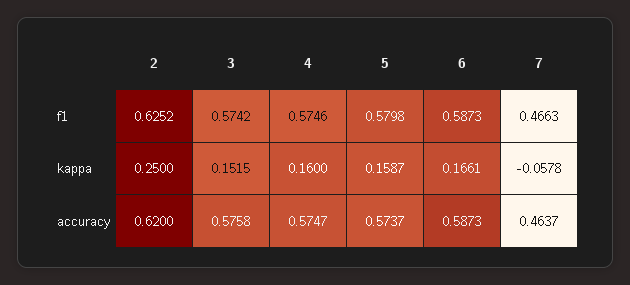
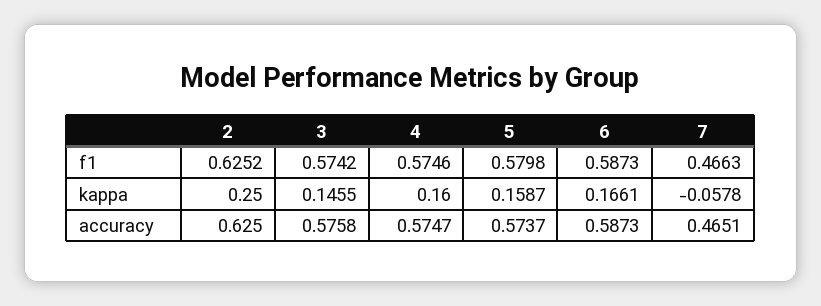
3, kappa: 0.1515 -> 0.1455
2, accuracy: 0.62 -> 0.625
7, accuracy: 0.4637 -> 0.4651

